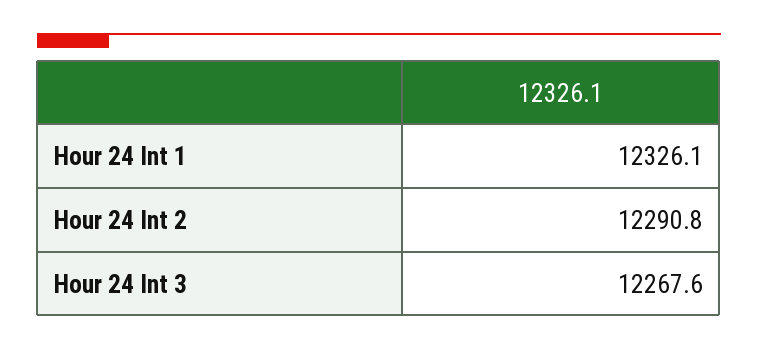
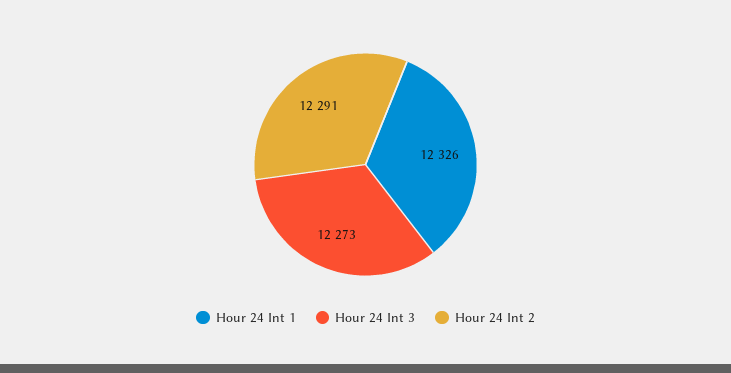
Hour 24 Int 3: 12267.6 -> 12273

